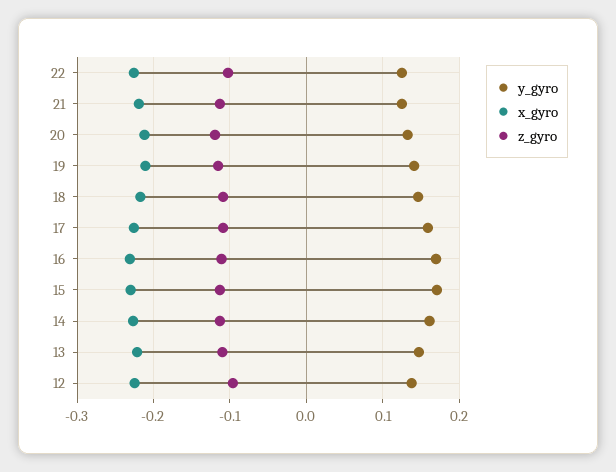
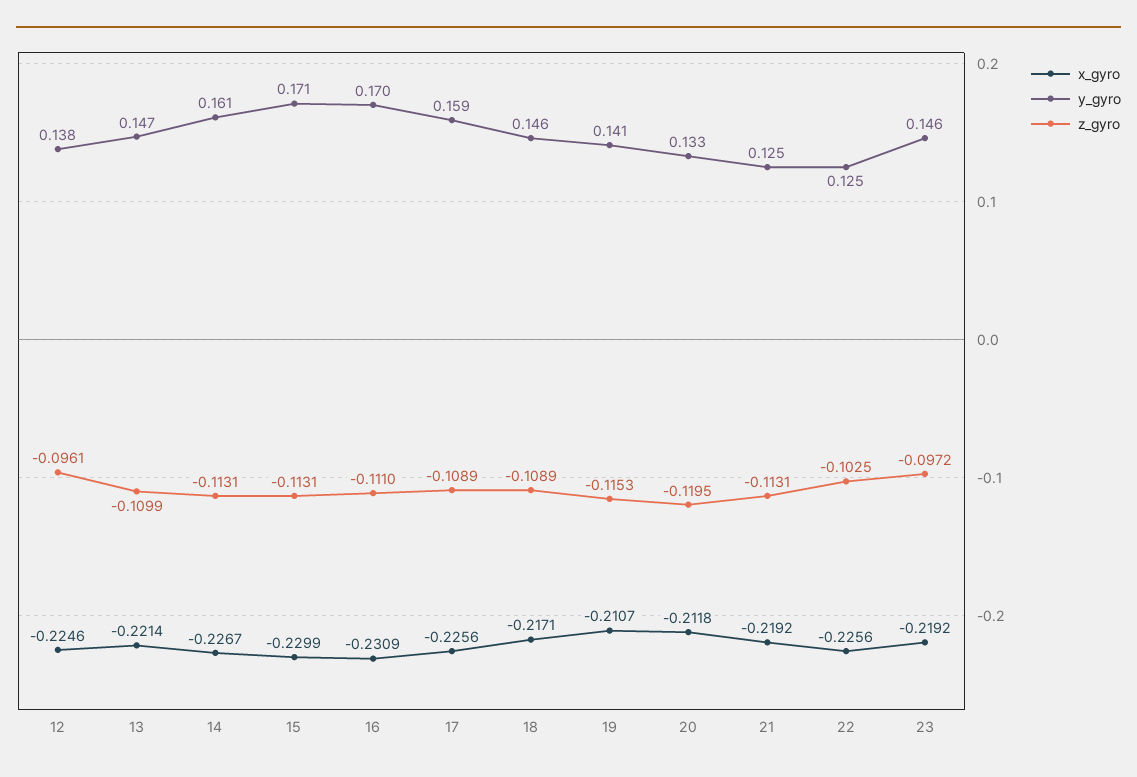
x_gyro, 23: none -> -0.2192
y_gyro, 23: none -> 0.146
z_gyro, 23: none -> -0.0972

